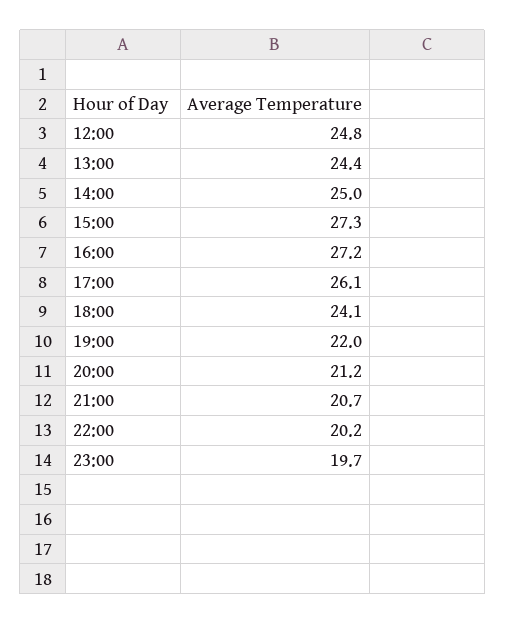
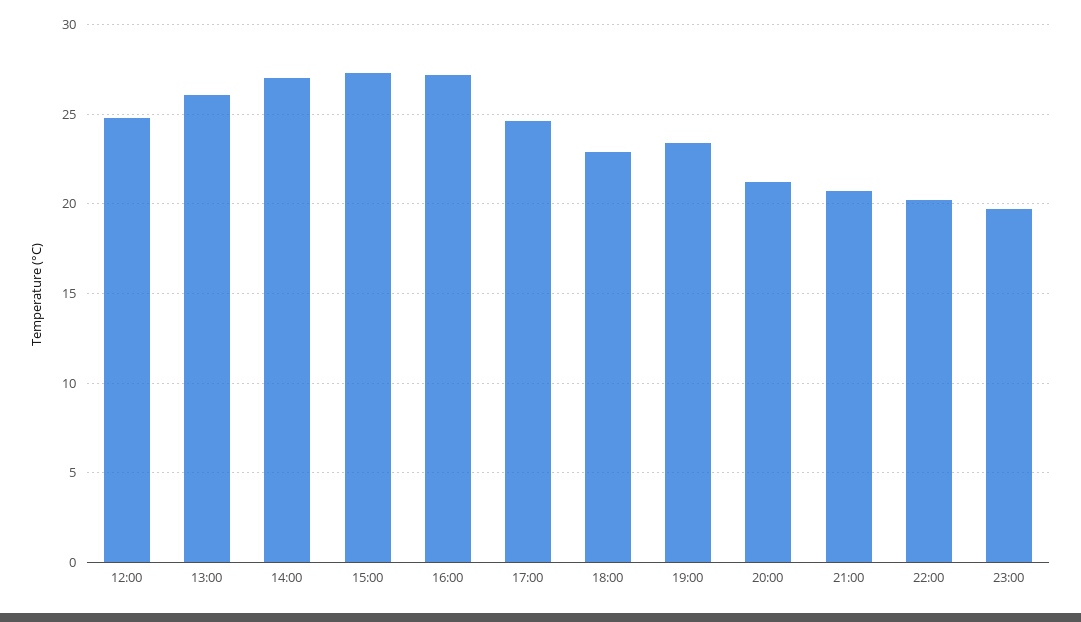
13:00: 24.4 -> 26
14:00: 25 -> 27
17:00: 26.1 -> 24.5
18:00: 24.1 -> 23
19:00: 22 -> 23.5

